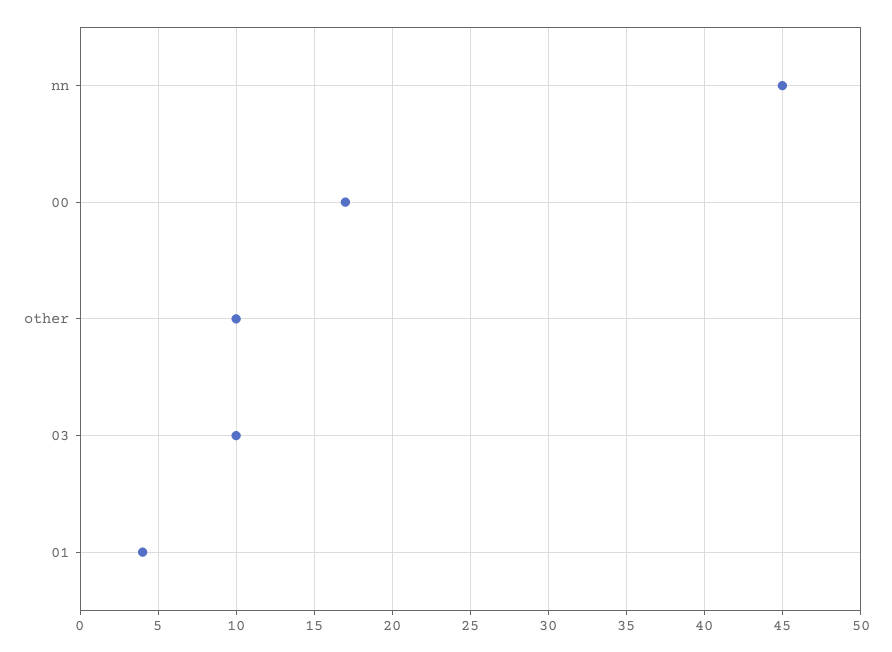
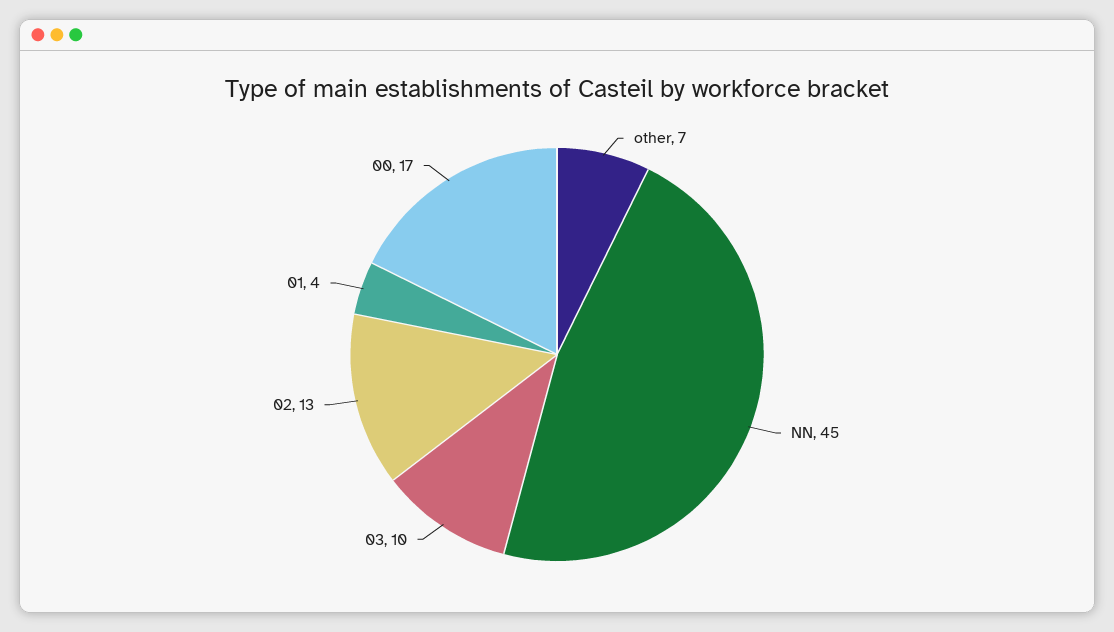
other: 10 -> 7
02: none -> 13

